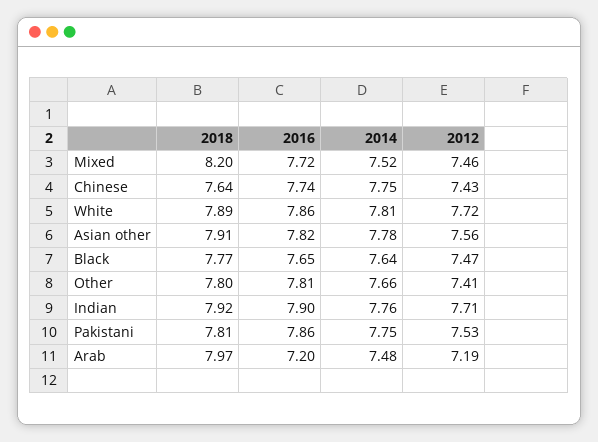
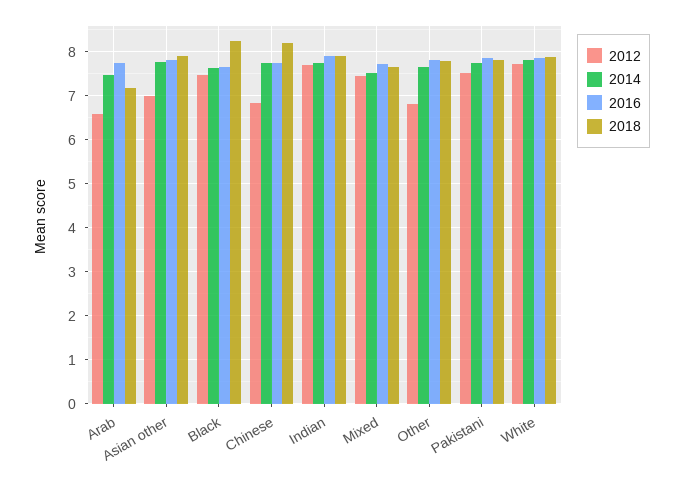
2018, Mixed: 8.2 -> 7.6
2018, Chinese: 7.64 -> 8.2
2012, Chinese: 7.43 -> 6.8
2012, Asian other: 7.56 -> 7
2018, Black: 7.77 -> 8.2
2012, Other: 7.41 -> 6.8
2018, Arab: 7.97 -> 7.2
2016, Arab: 7.2 -> 7.8
2012, Arab: 7.19 -> 6.6

